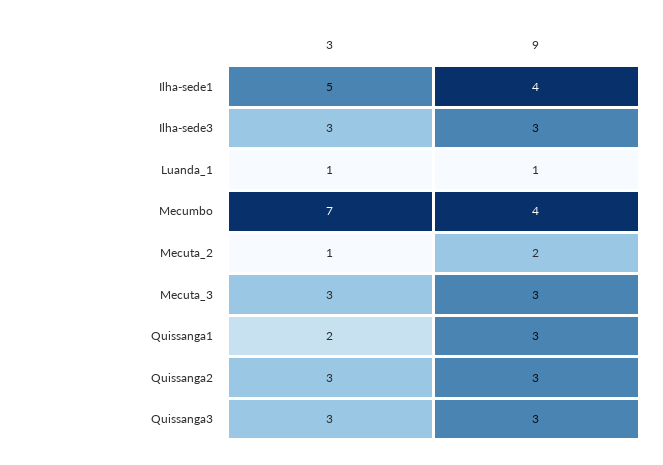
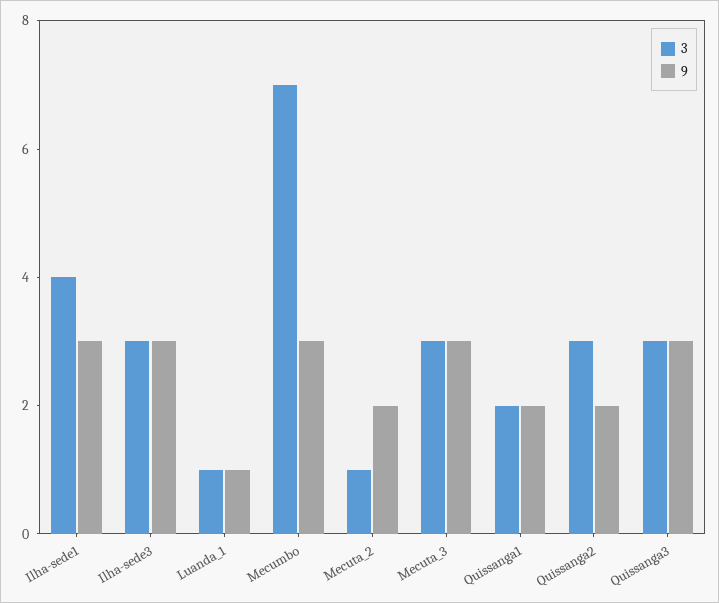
3, Ilha-sede1: 5 -> 4
9, Ilha-sede1: 4 -> 3
9, Mecumbo: 4 -> 3
9, Quissanga1: 3 -> 2
9, Quissanga2: 3 -> 2

